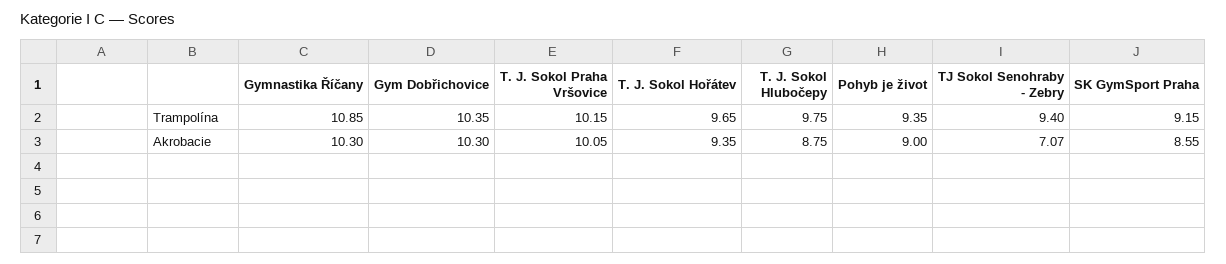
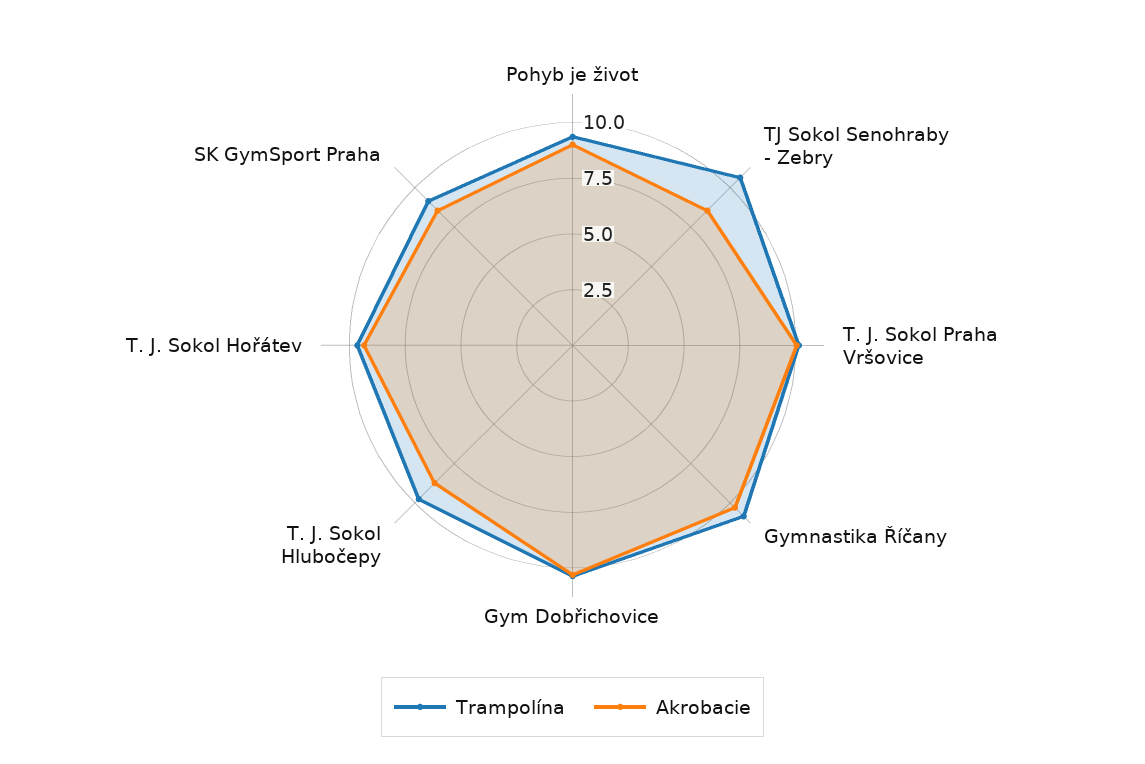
Trampolína, TJ Sokol Senohraby - Zebry: 9.4 -> 10.5
Akrobacie, TJ Sokol Senohraby - Zebry: 7.07 -> 8.5

